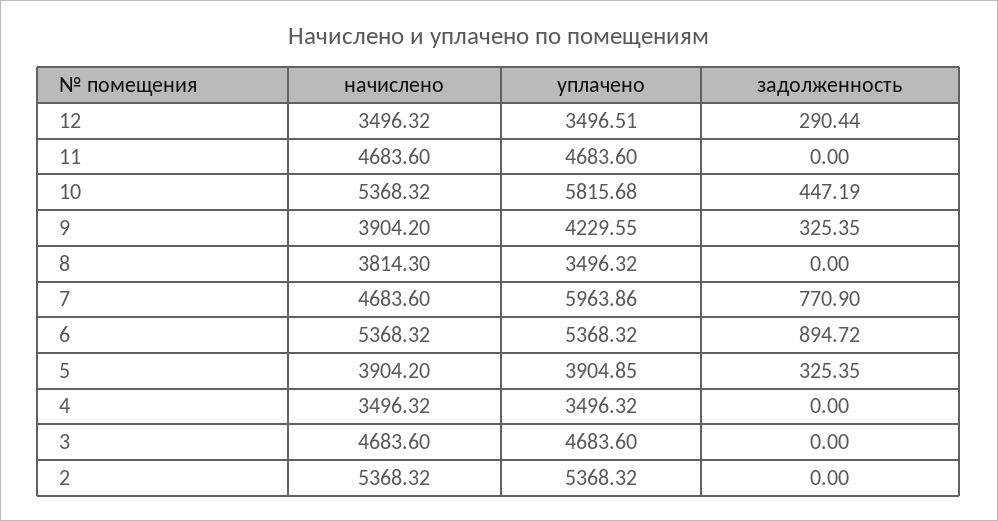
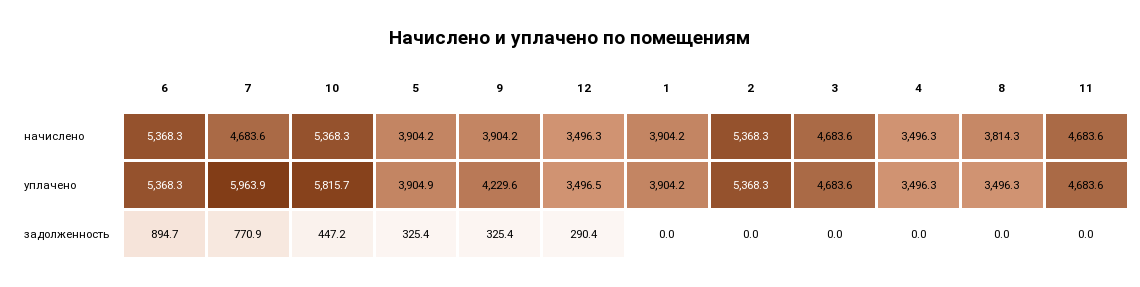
начислено, 1: none -> 3904.2
уплачено, 1: none -> 3904.2
задолженность, 1: none -> 0

